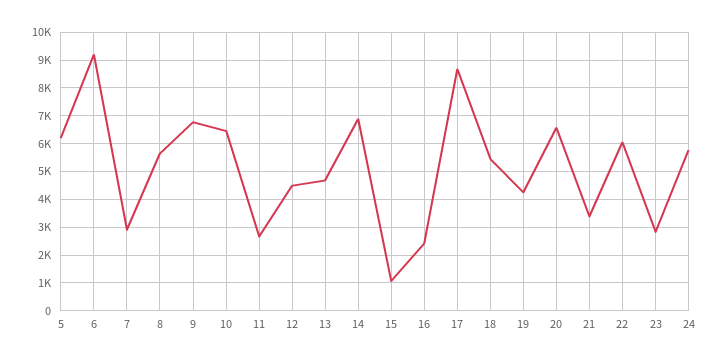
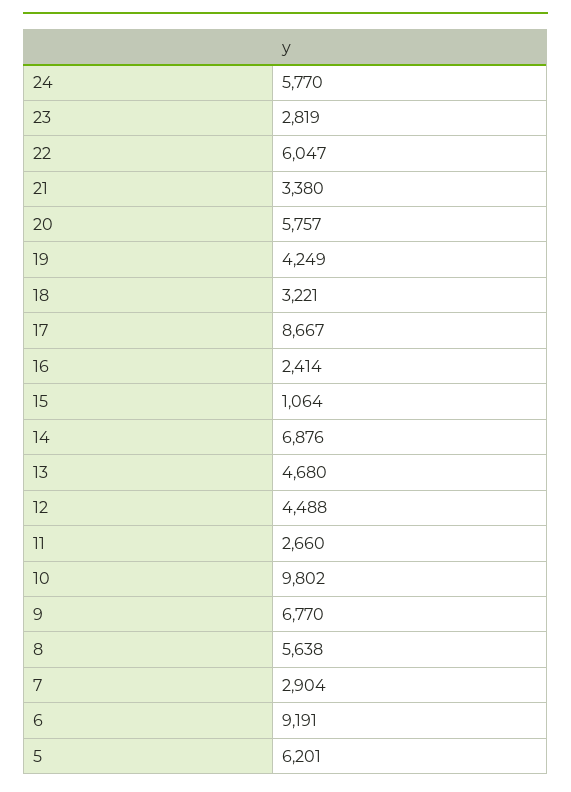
10: 6500 -> 9802
18: 5500 -> 3221
20: 6500 -> 5757

